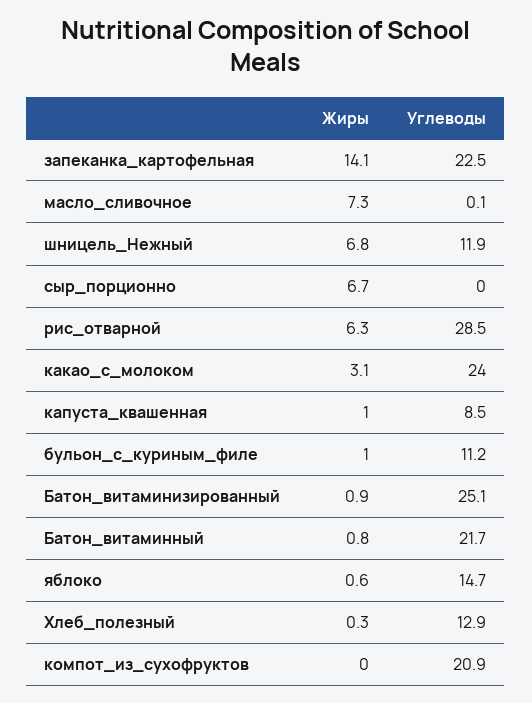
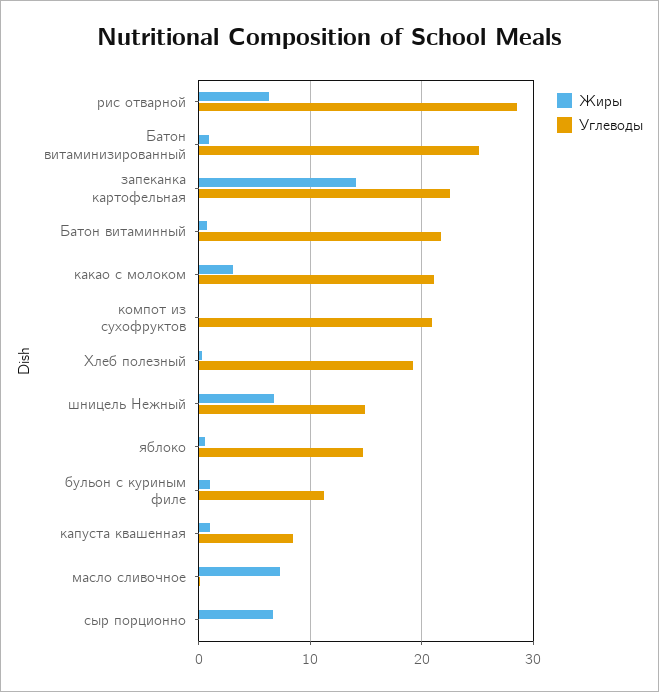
Углеводы, шницель_Нежный: 11.9 -> 15
Углеводы, какао_с_молоком: 24 -> 21
Углеводы, Хлеб_полезный: 12.9 -> 19

